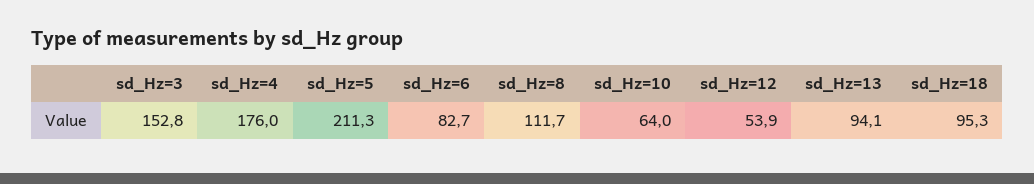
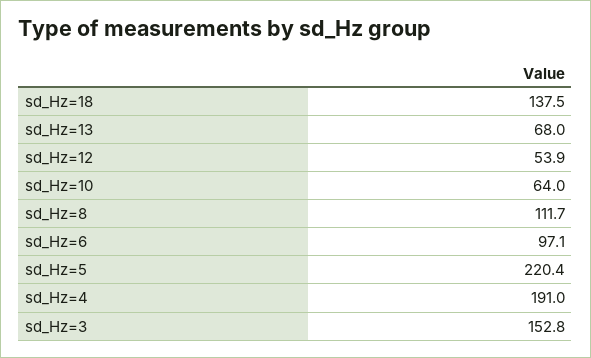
sd_Hz=4: 176 -> 191
sd_Hz=5: 211.3 -> 220.4
sd_Hz=6: 82.7 -> 97.1
sd_Hz=13: 94.1 -> 68
sd_Hz=18: 95.3 -> 137.5

